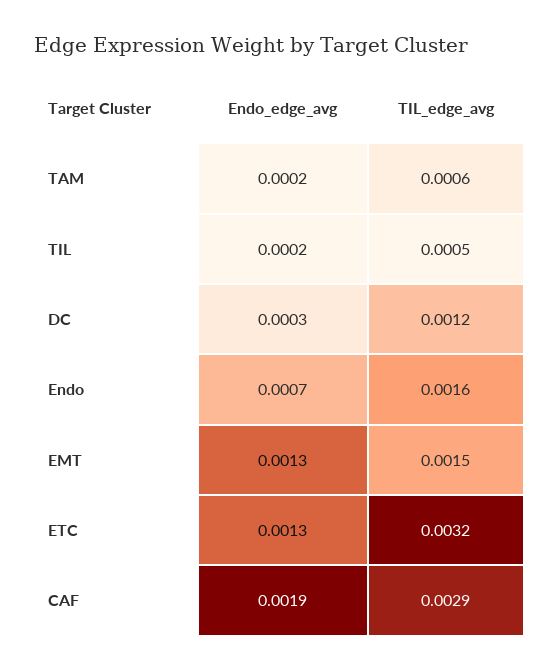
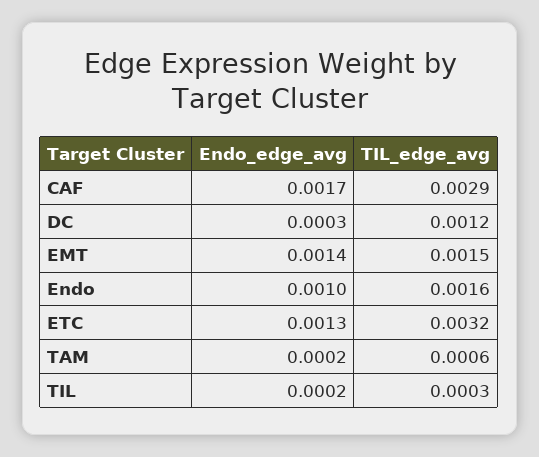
TIL_edge_avg, TIL: 0.0005 -> 0.0003
Endo_edge_avg, Endo: 0.0007 -> 0.001
Endo_edge_avg, EMT: 0.0013 -> 0.0014
Endo_edge_avg, CAF: 0.0019 -> 0.0017

